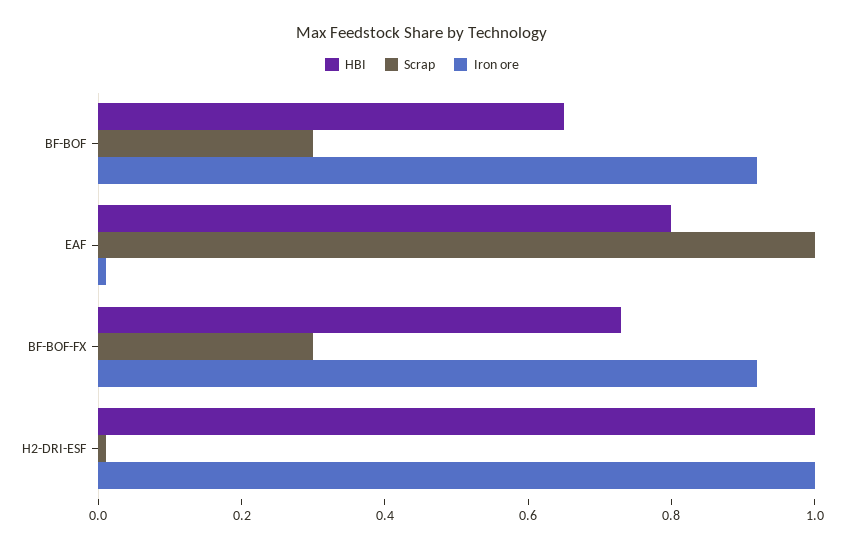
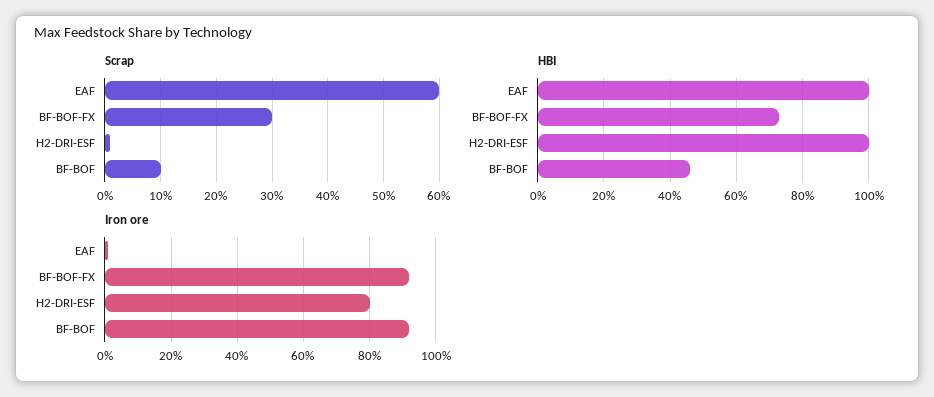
HBI, BF-BOF: 0.65 -> 0.45
Scrap, BF-BOF: 0.3 -> 0.1
HBI, EAF: 0.8 -> 1
Scrap, EAF: 1 -> 0.6
Iron ore, H2-DRI-ESF: 1 -> 0.8

